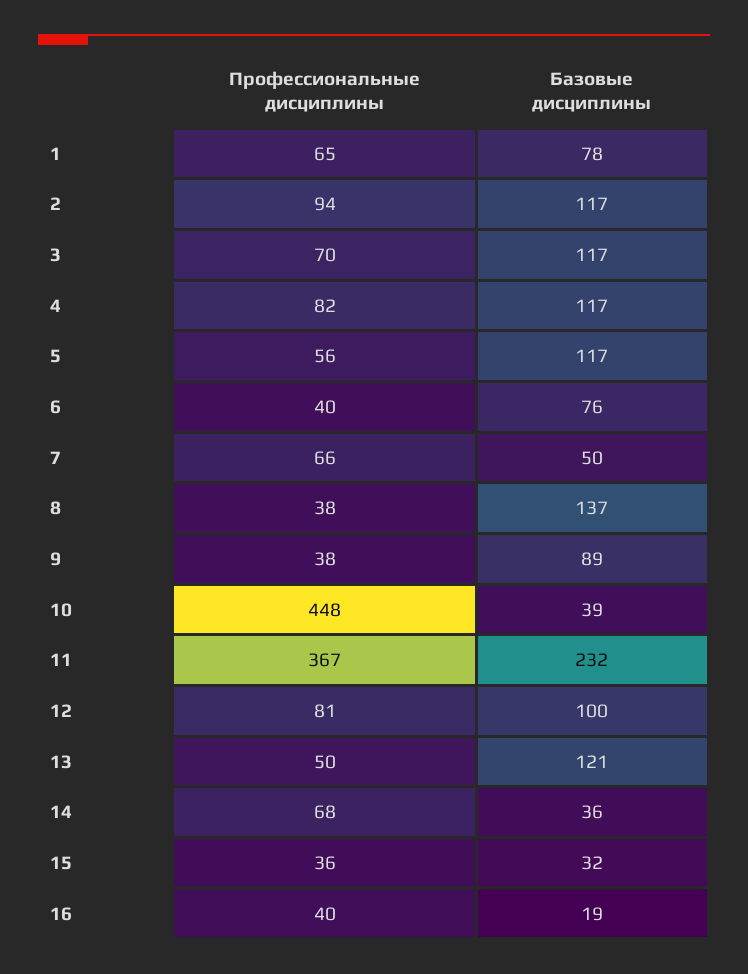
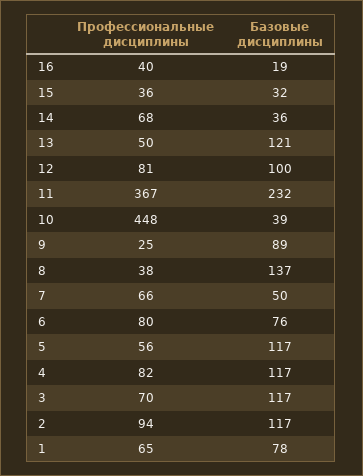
Профессиональные дисциплины, 6: 40 -> 80
Профессиональные дисциплины, 9: 38 -> 25

